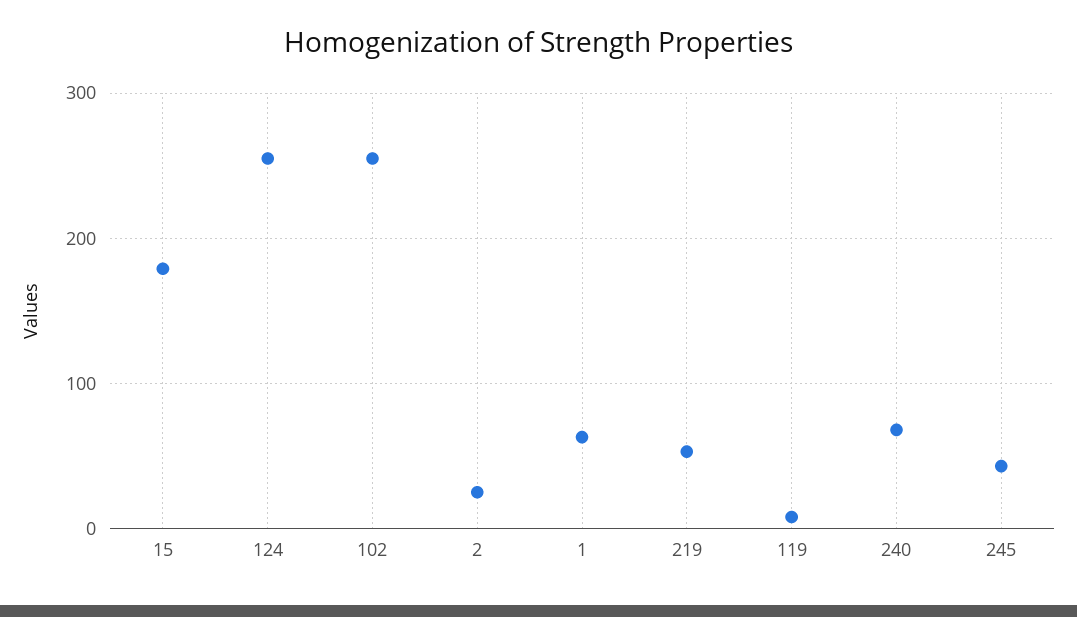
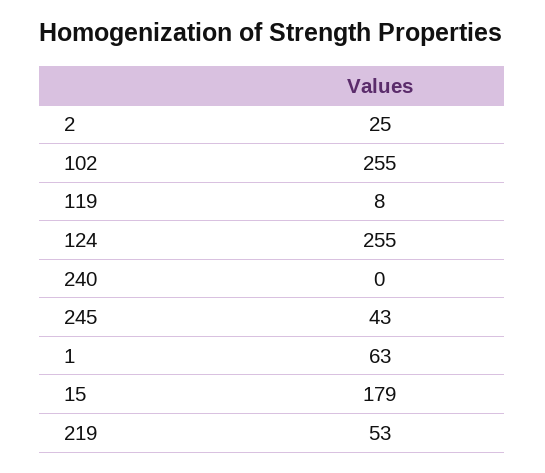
240: 70 -> 0

